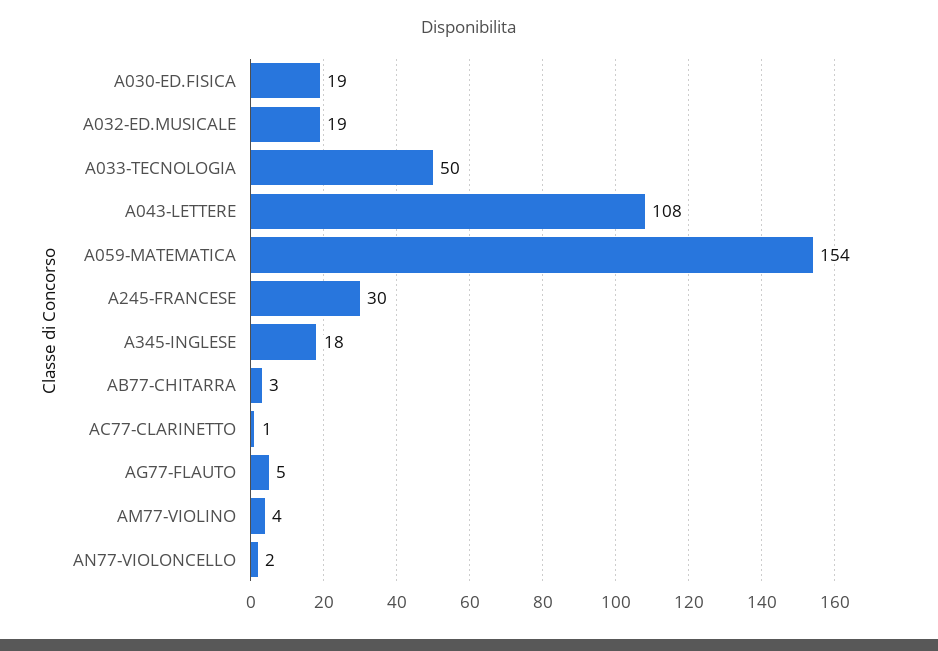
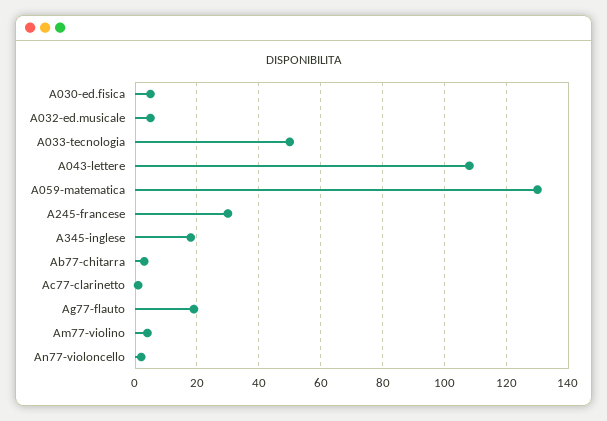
A030-ED.FISICA: 19 -> 5
A032-ED.MUSICALE: 19 -> 5
A059-MATEMATICA: 154 -> 130
AG77-FLAUTO: 5 -> 20

